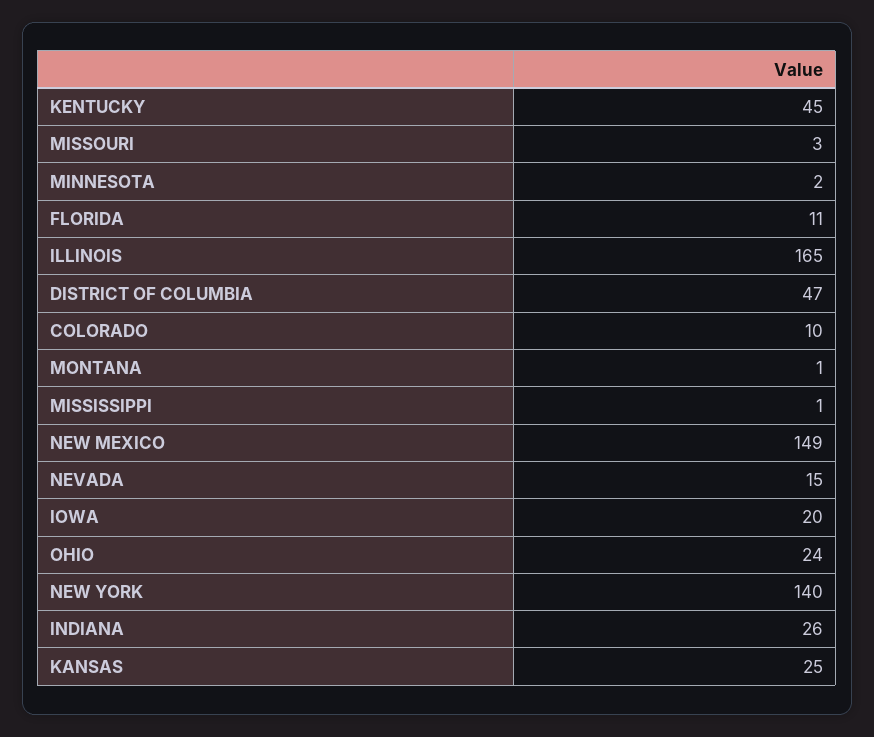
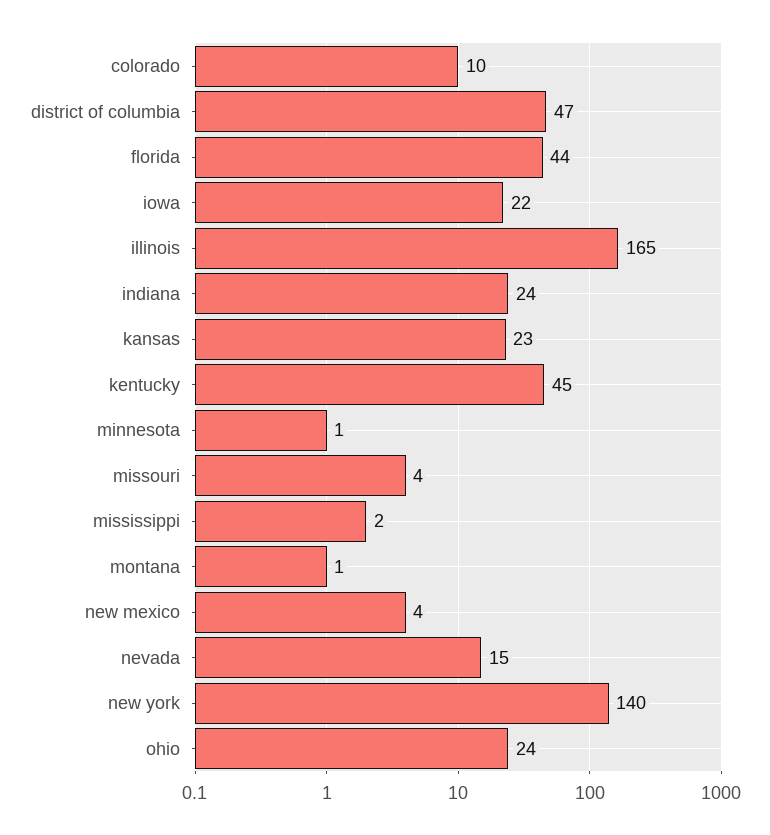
MISSOURI: 3 -> 4
MINNESOTA: 2 -> 1
FLORIDA: 11 -> 44
MISSISSIPPI: 1 -> 2
NEW MEXICO: 149 -> 4
IOWA: 20 -> 22
INDIANA: 26 -> 24
KANSAS: 25 -> 23

